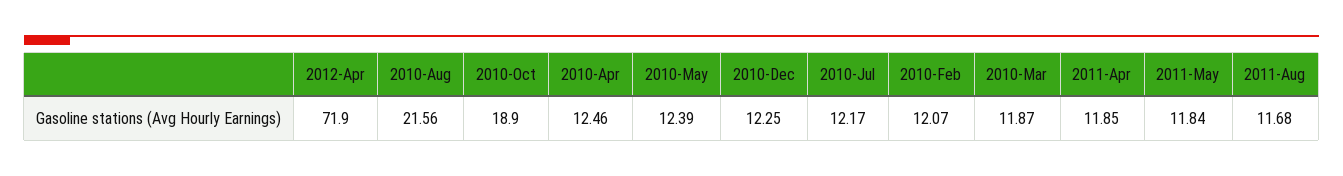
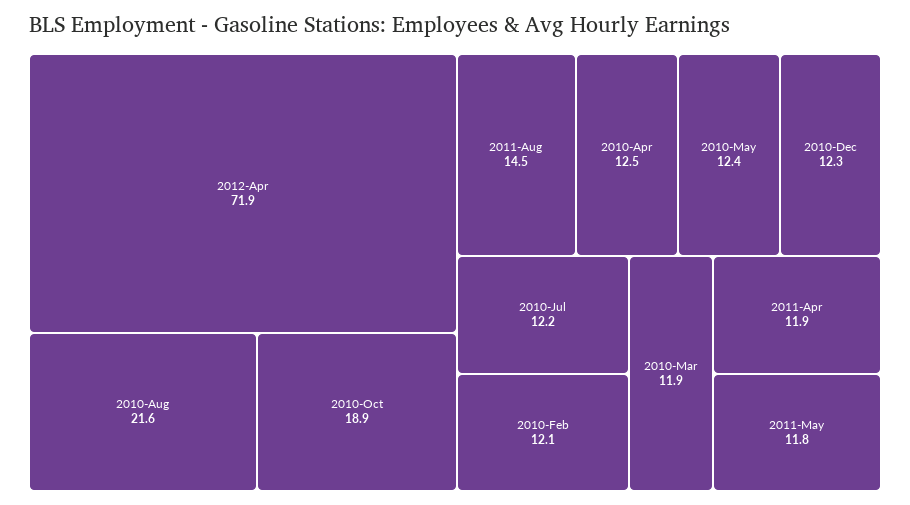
2011-Aug: 11.68 -> 14.5

